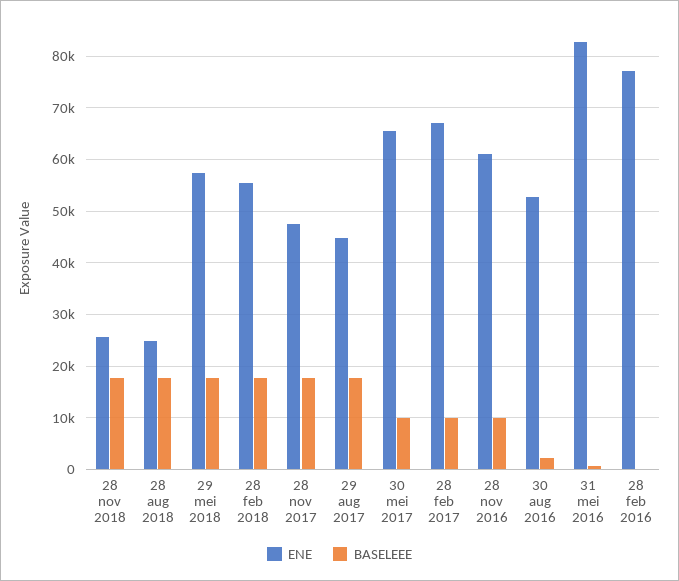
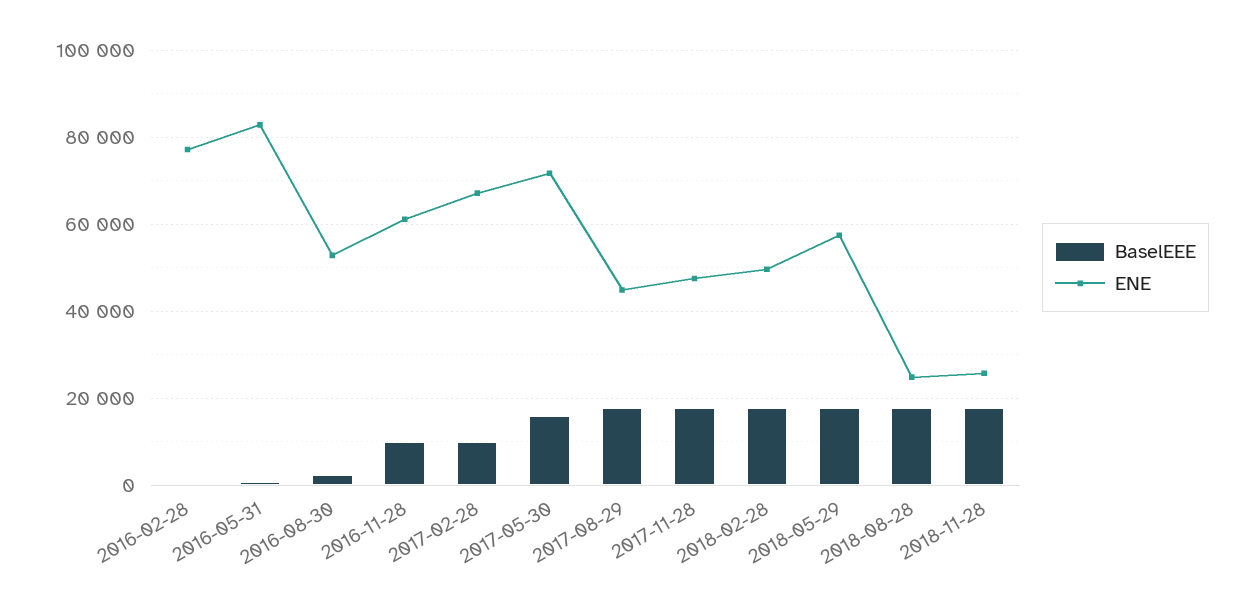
ENE, 28 feb 2018: 56000 -> 50000
ENE, 30 mei 2017: 66000 -> 72000
BASELEEE, 30 mei 2017: 10000 -> 16000

